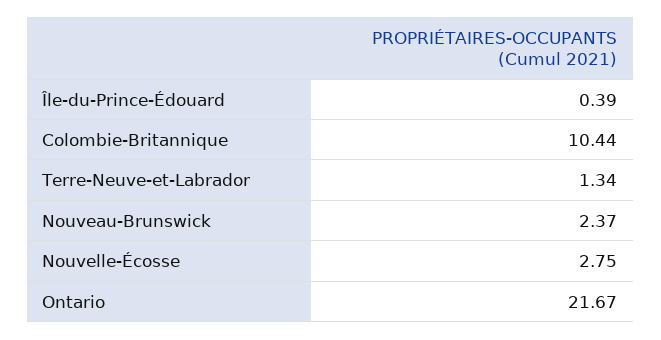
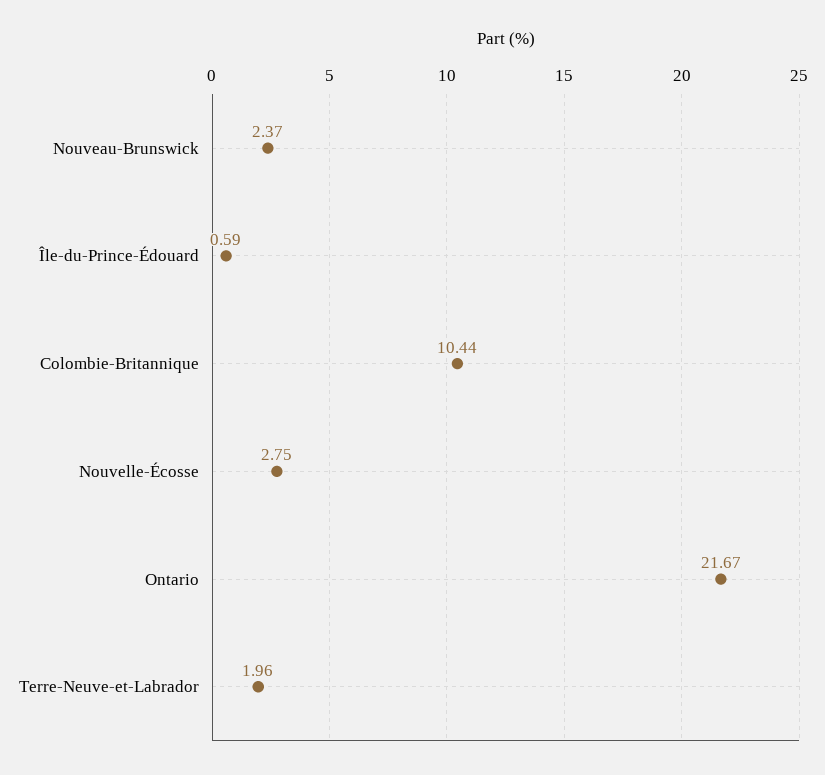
Île-du-Prince-Édouard: 0.39 -> 0.59
Terre-Neuve-et-Labrador: 1.34 -> 1.96

